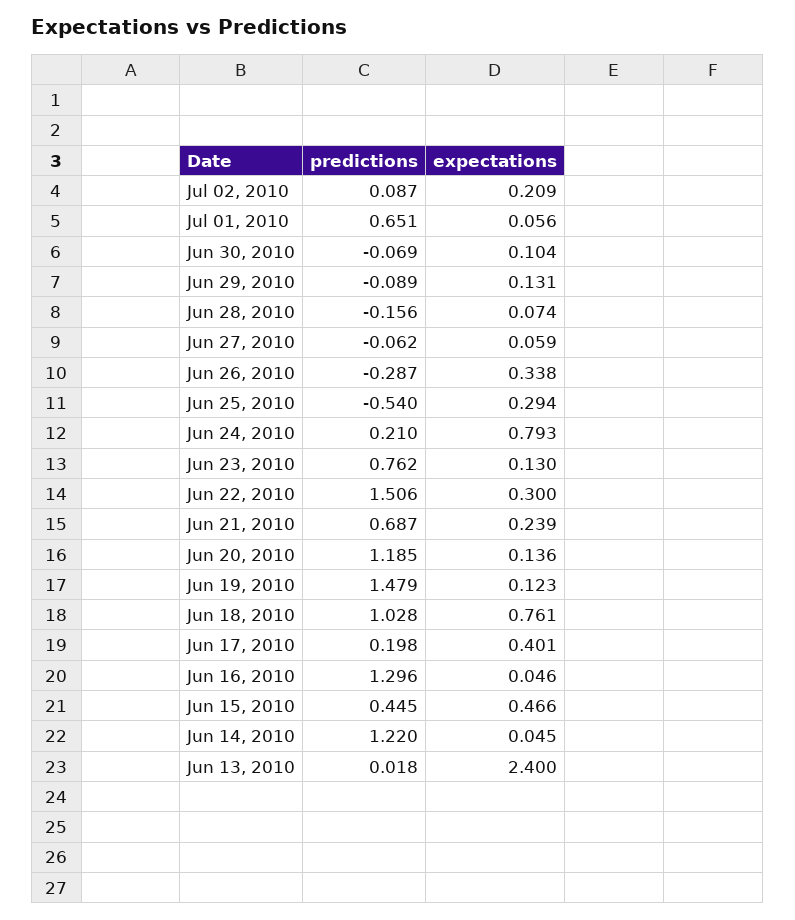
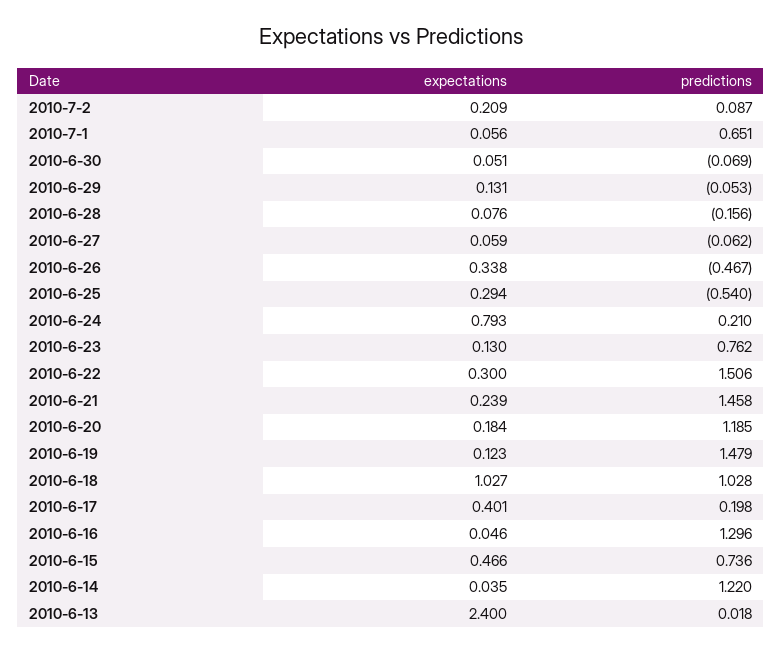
expectations, Jun 30, 2010: 0.104 -> 0.051
predictions, Jun 29, 2010: -0.089 -> -0.053
expectations, Jun 28, 2010: 0.074 -> 0.076
predictions, Jun 26, 2010: -0.287 -> -0.467
predictions, Jun 21, 2010: 0.687 -> 1.458
expectations, Jun 20, 2010: 0.136 -> 0.184
expectations, Jun 18, 2010: 0.761 -> 1.027
predictions, Jun 15, 2010: 0.445 -> 0.736
expectations, Jun 14, 2010: 0.045 -> 0.035

